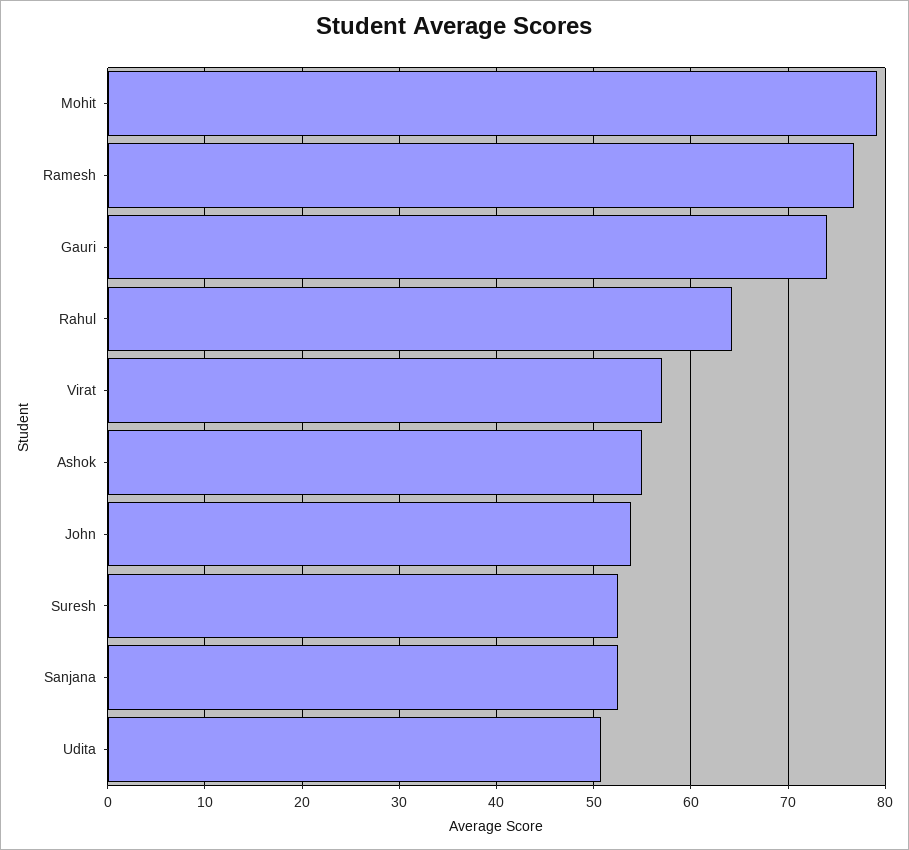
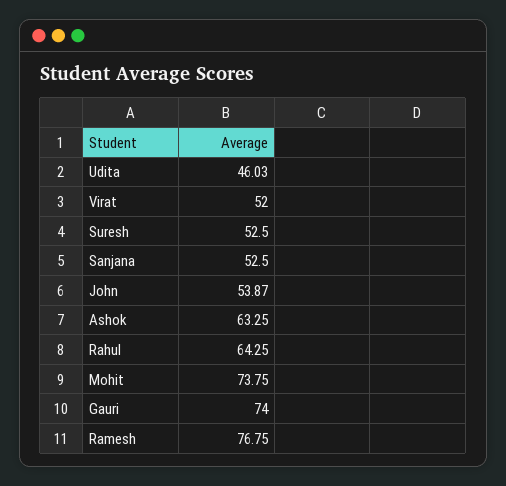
Mohit: 79 -> 73.75
Virat: 57 -> 52
Ashok: 55 -> 63.25
Udita: 51 -> 46.03

